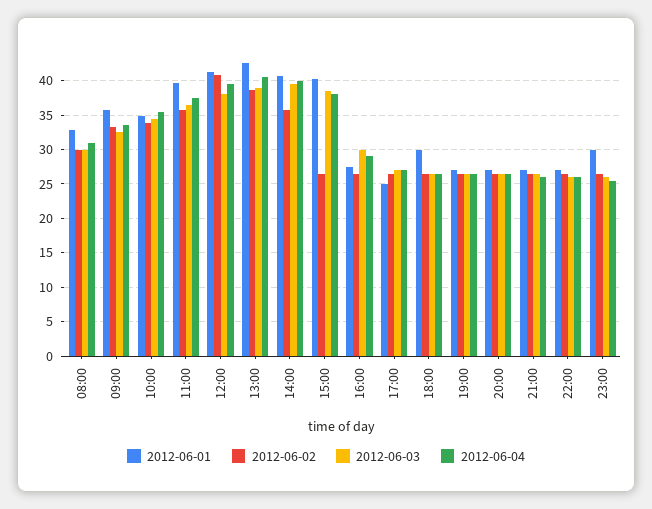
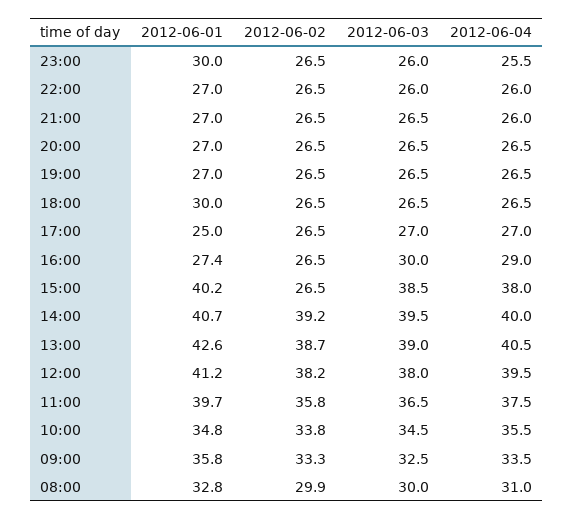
2012-06-02, 12:00: 41 -> 38.2
2012-06-02, 14:00: 36 -> 39.2

